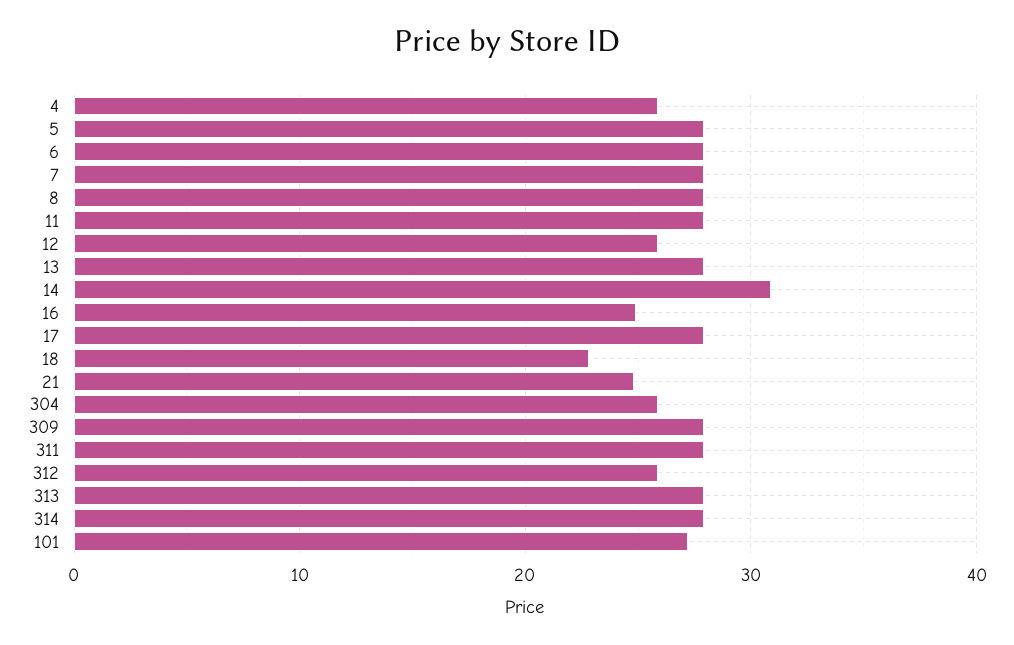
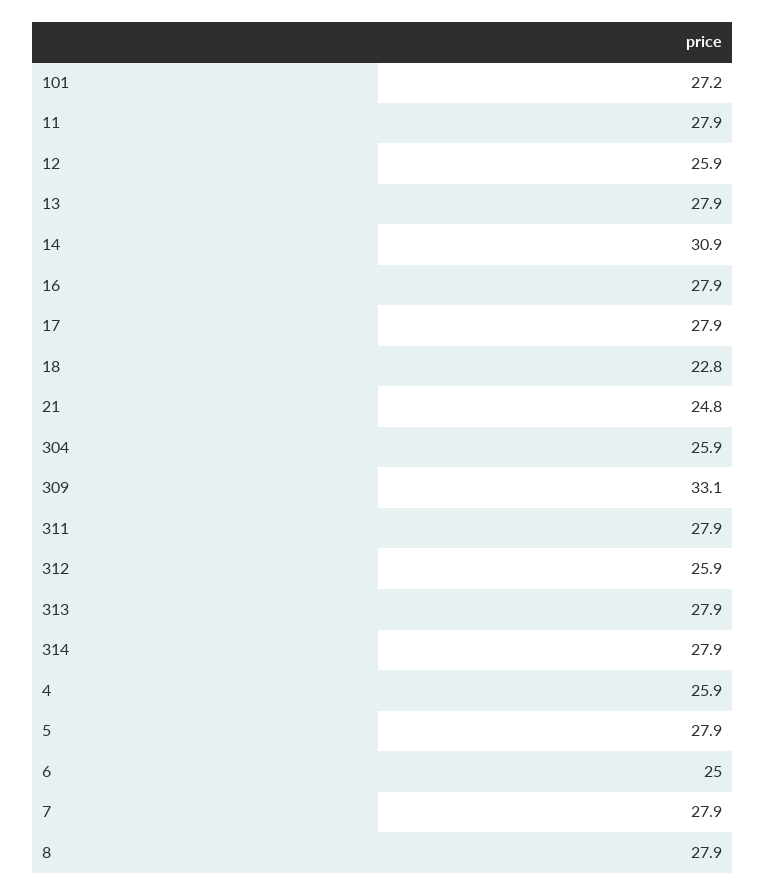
6: 28 -> 25
16: 25 -> 27.9
309: 28 -> 33.1

